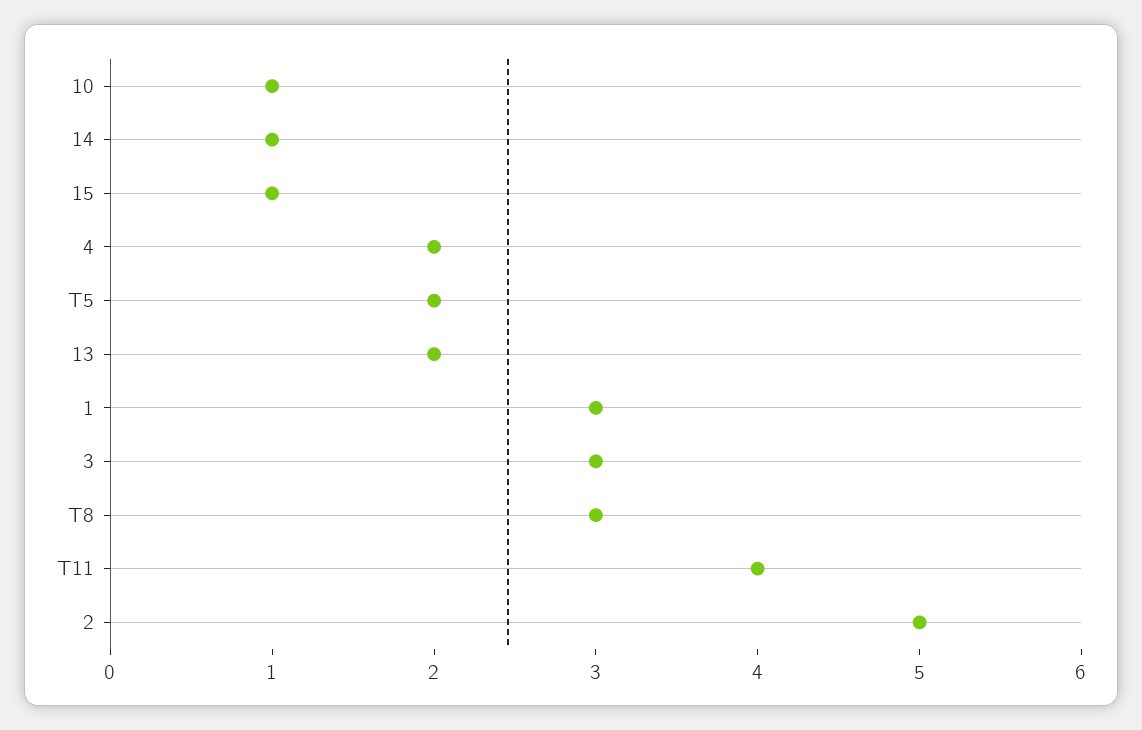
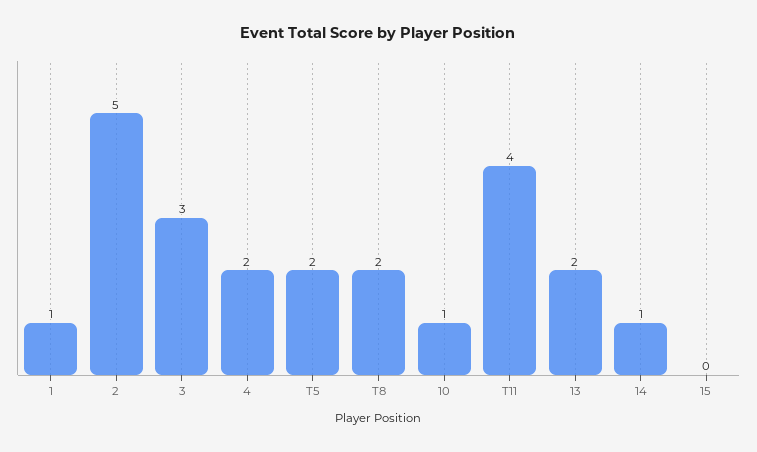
15: 1 -> 0
1: 3 -> 1
T8: 3 -> 2

